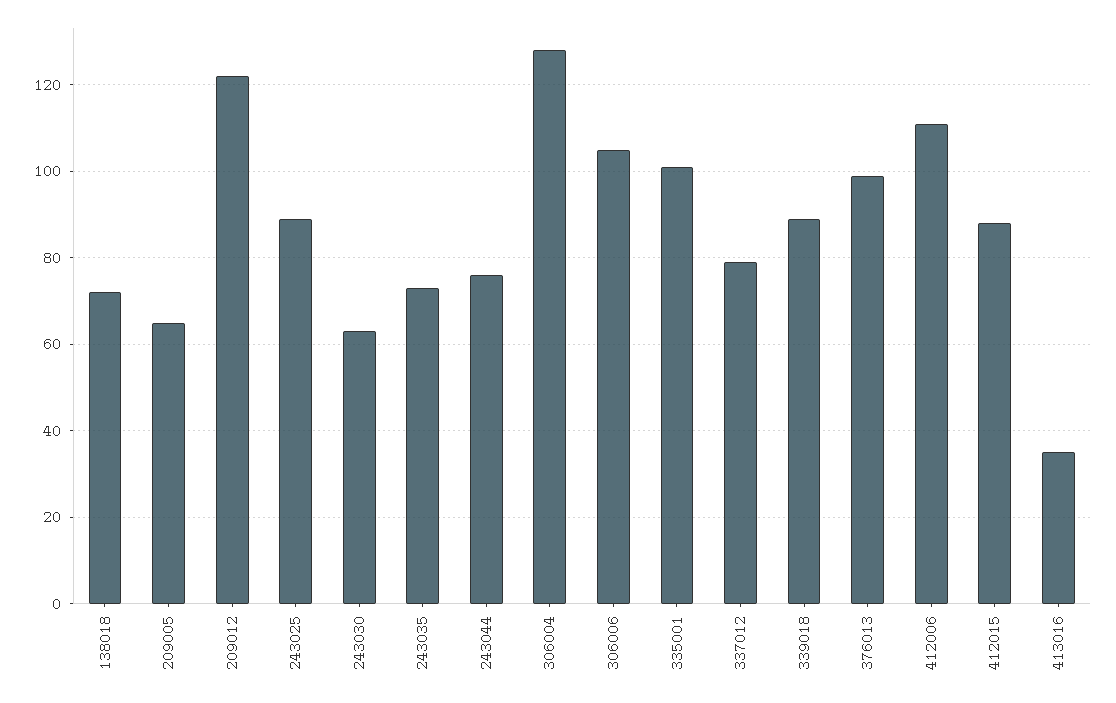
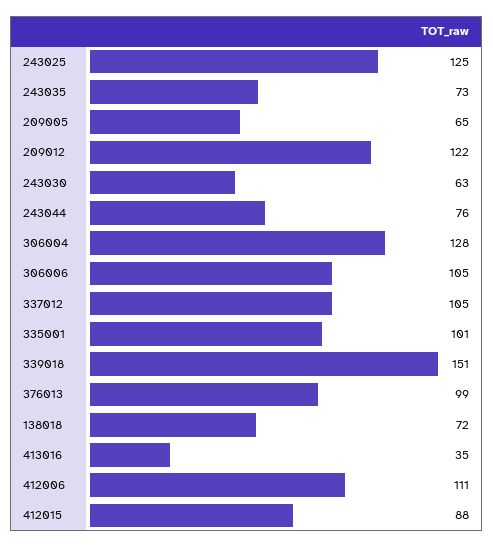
243025: 90 -> 125
337012: 80 -> 105
339018: 90 -> 151

